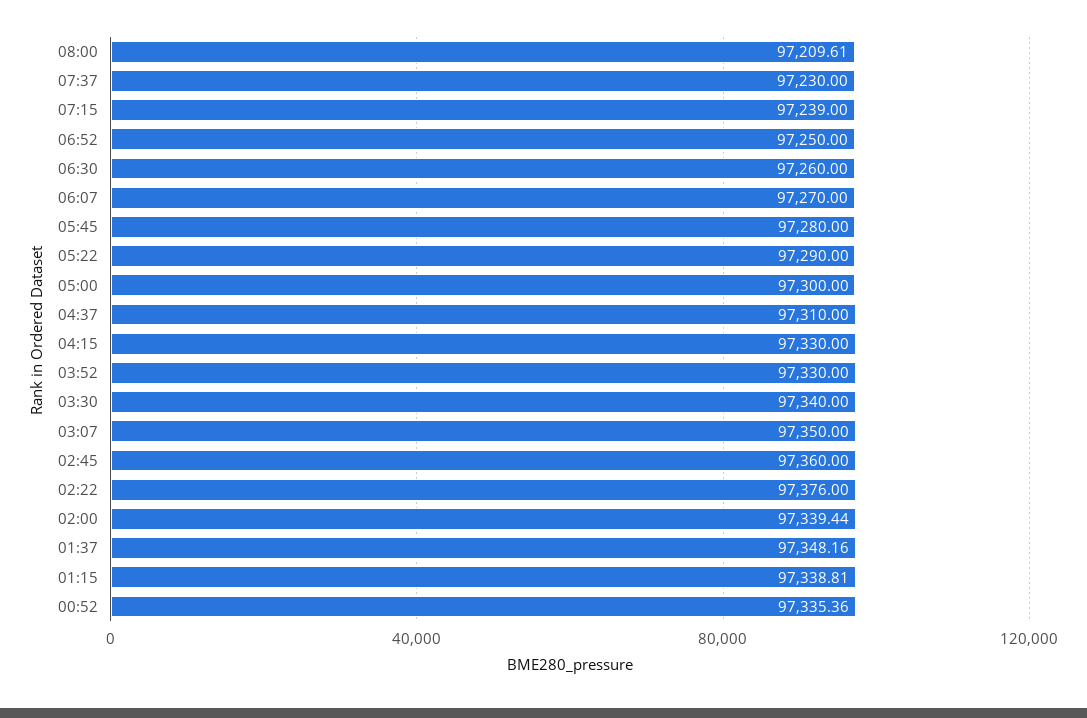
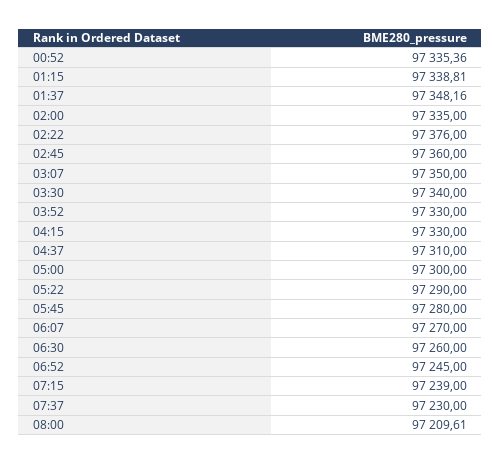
06:52: 97250 -> 97245
02:00: 97339.44 -> 97335

